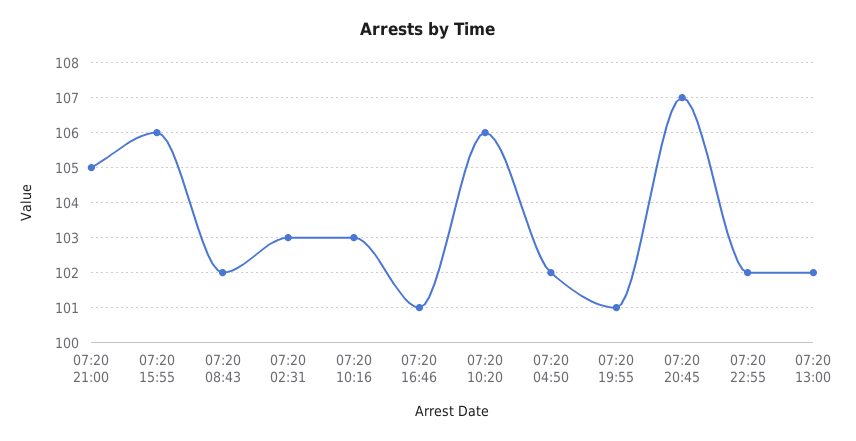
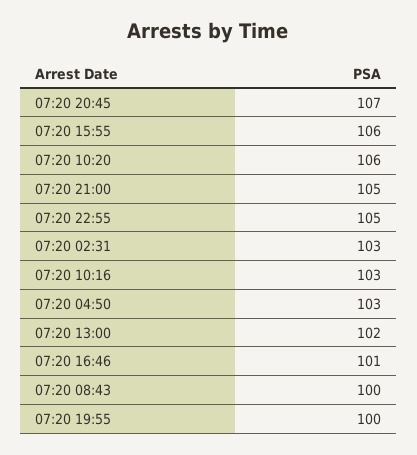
07:20 08:43: 102 -> 100
07:20 04:50: 102 -> 103
07:20 19:55: 101 -> 100
07:20 22:55: 102 -> 105

